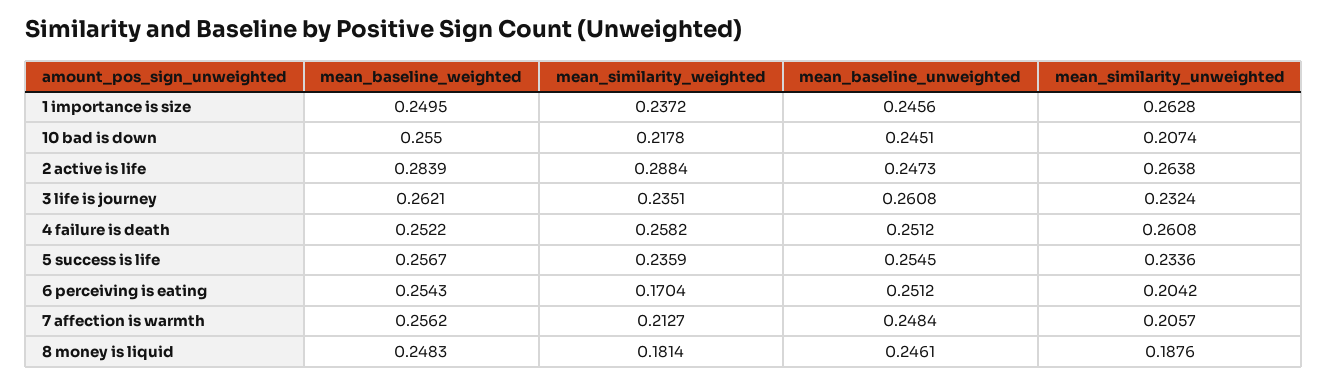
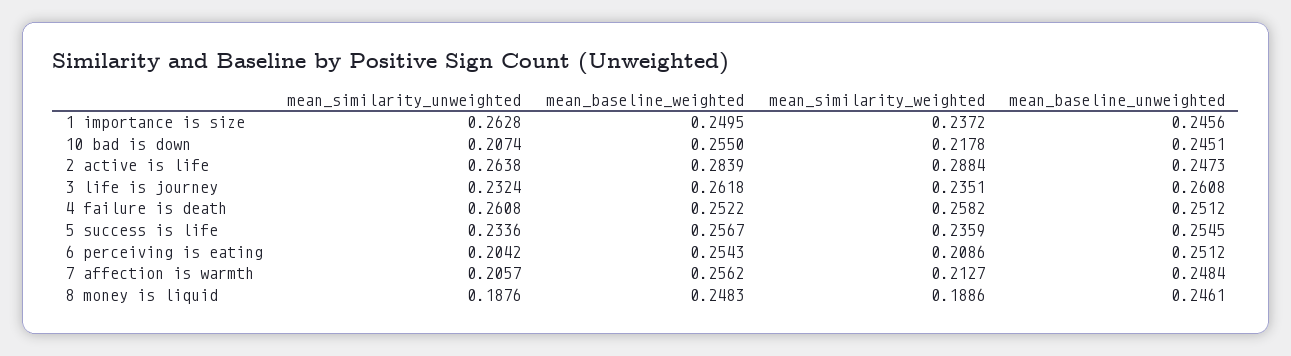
mean_baseline_weighted, 3 life is journey: 0.2621 -> 0.2618
mean_similarity_weighted, 6 perceiving is eating: 0.1704 -> 0.2086
mean_similarity_weighted, 8 money is liquid: 0.1814 -> 0.1886

